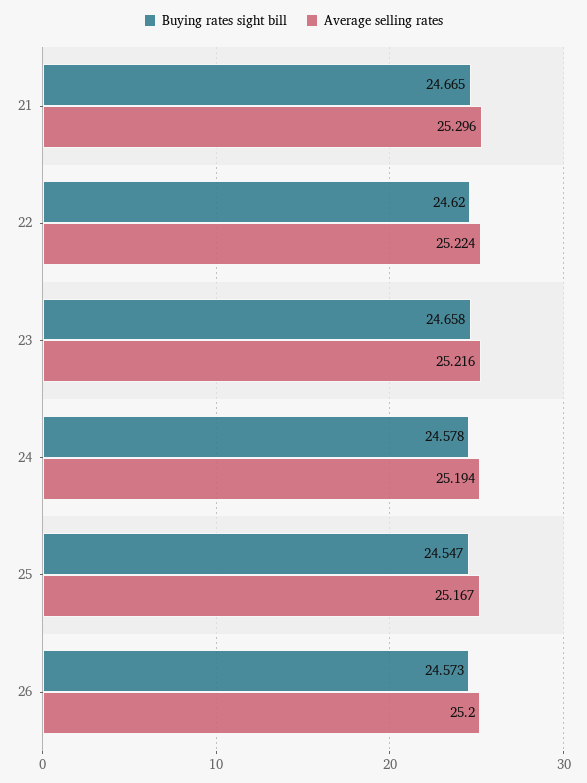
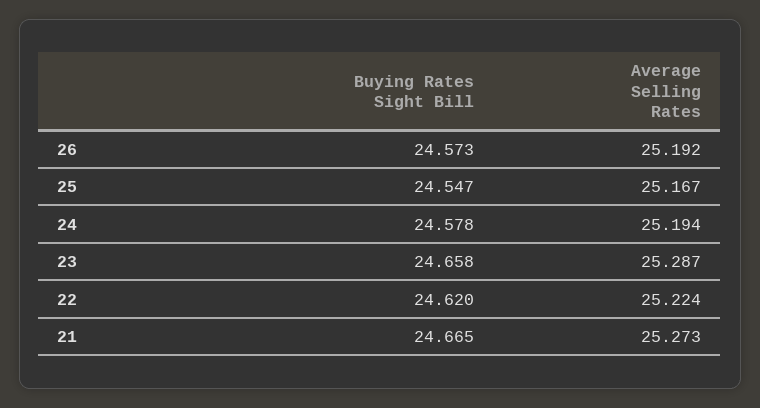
Average selling rates, 21: 25.296 -> 25.273
Average selling rates, 23: 25.216 -> 25.287
Average selling rates, 26: 25.2 -> 25.192

